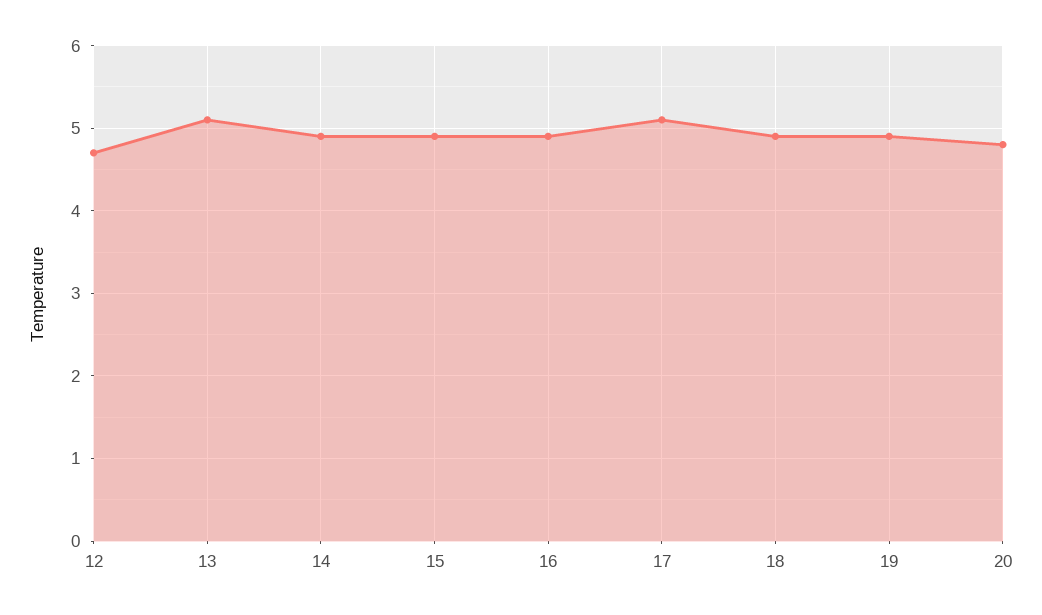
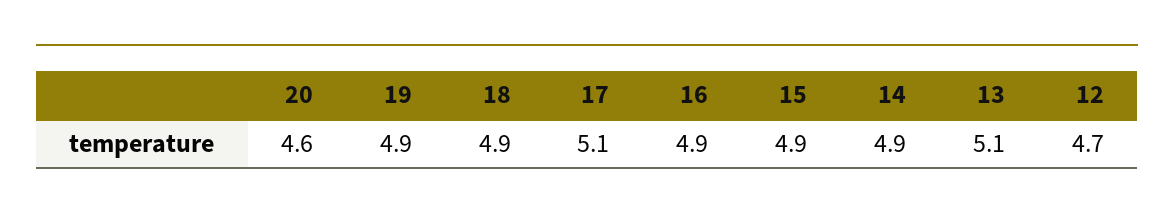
20: 4.8 -> 4.6

